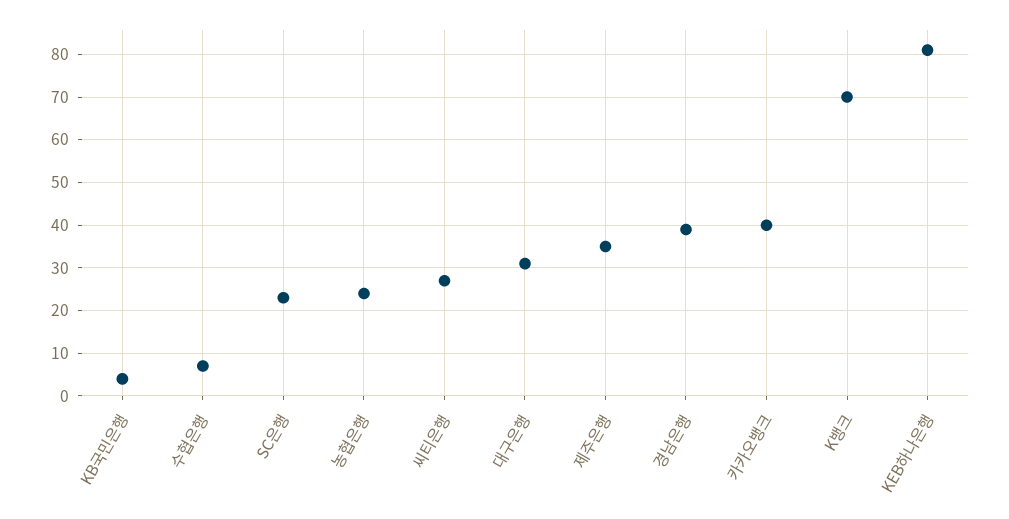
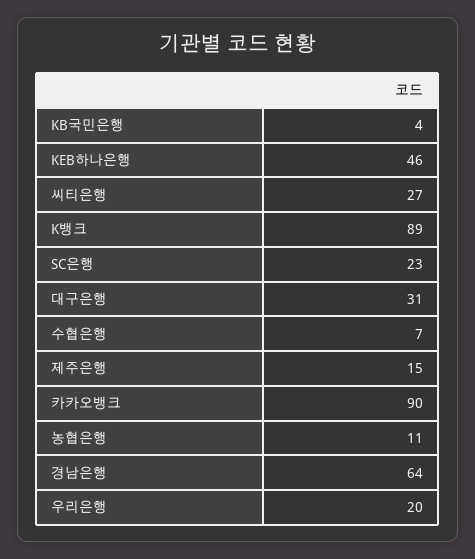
농협은행: 25 -> 11
제주은행: 35 -> 15
경남은행: 40 -> 64
카카오뱅크: 40 -> 90
K뱅크: 70 -> 89
KEB하나은행: 80 -> 46
우리은행: none -> 20

